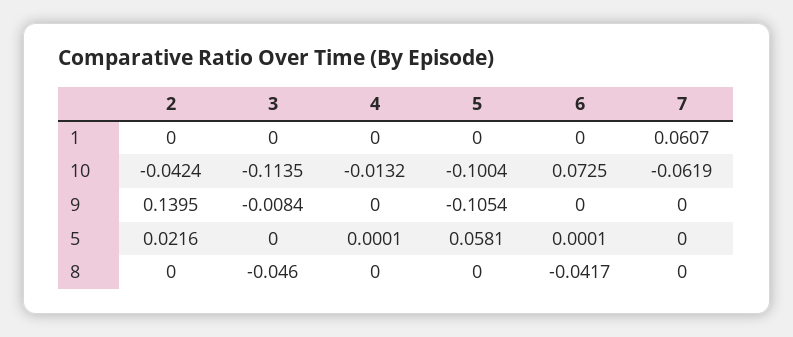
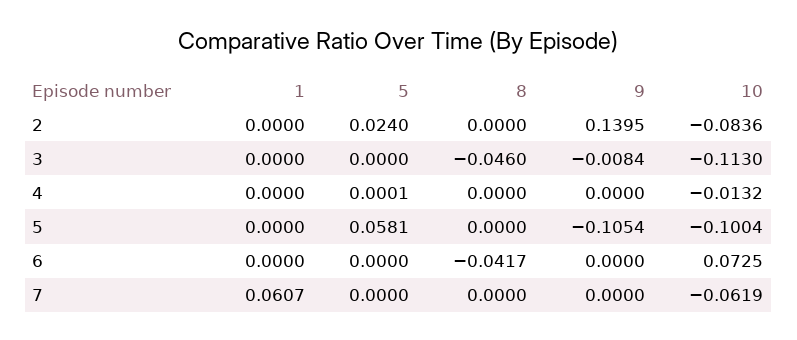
2, 10: -0.0424 -> -0.0836
3, 10: -0.1135 -> -0.113
2, 5: 0.0216 -> 0.024
6, 5: 0.0001 -> 0

